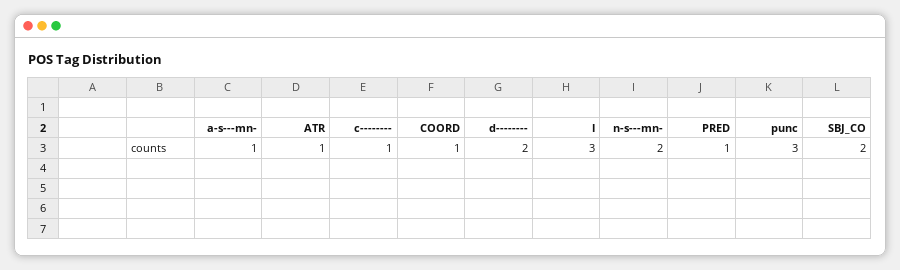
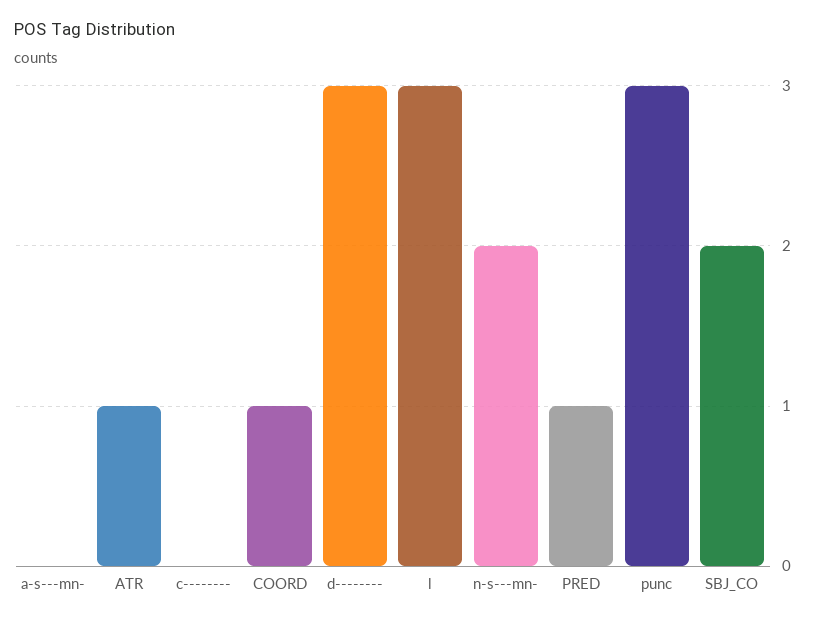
a-s---mn-: 1 -> 0
c--------: 1 -> 0
d--------: 2 -> 3

